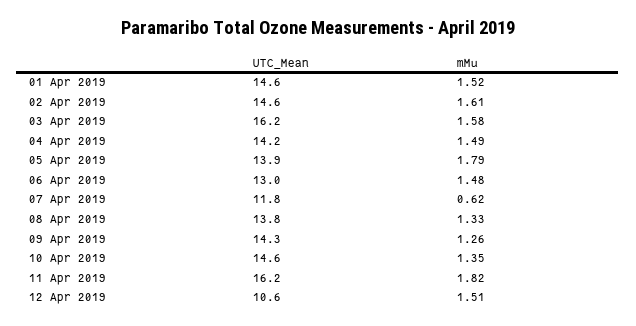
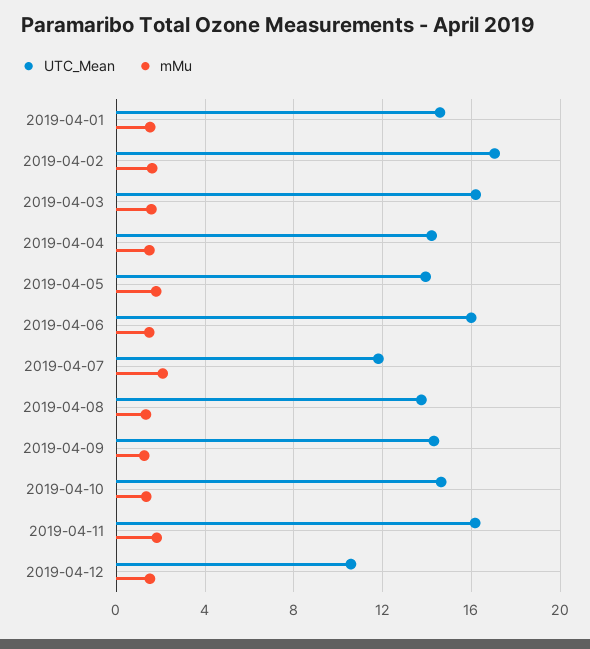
UTC_Mean, 02 Apr 2019: 14.6 -> 17
UTC_Mean, 06 Apr 2019: 13 -> 16
mMu, 07 Apr 2019: 0.62 -> 2

